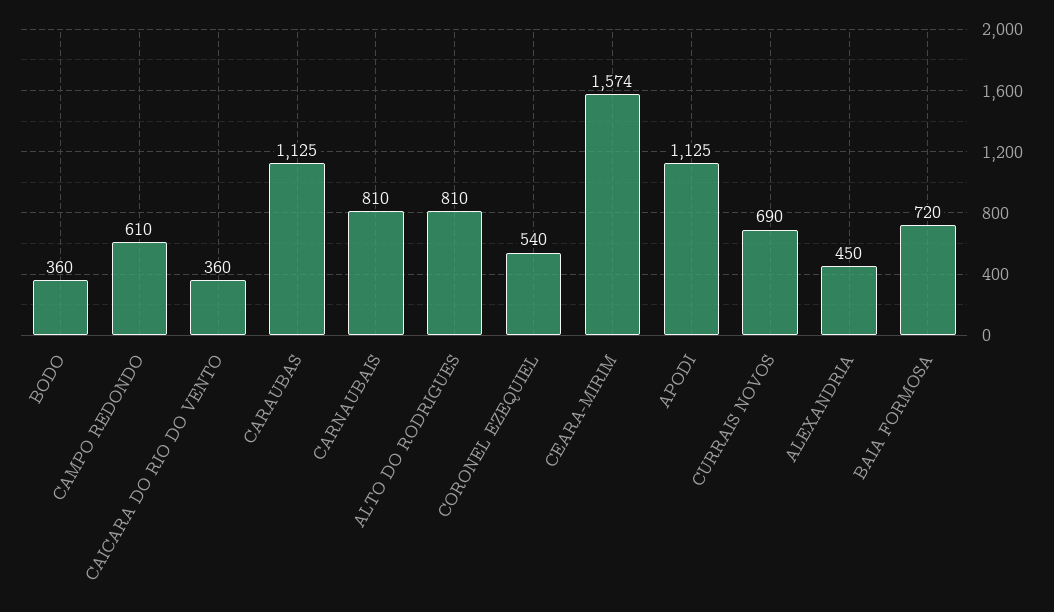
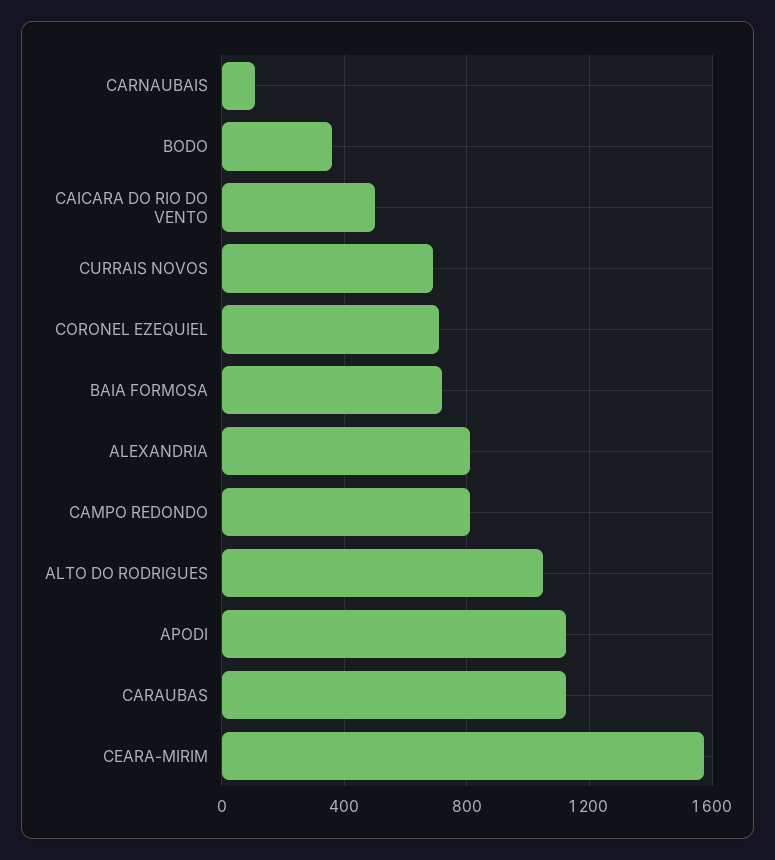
CAMPO REDONDO: 610 -> 800
CAICARA DO RIO DO VENTO: 360 -> 500
CARNAUBAIS: 810 -> 100
ALTO DO RODRIGUES: 810 -> 1050
CORONEL EZEQUIEL: 540 -> 700
ALEXANDRIA: 450 -> 800

